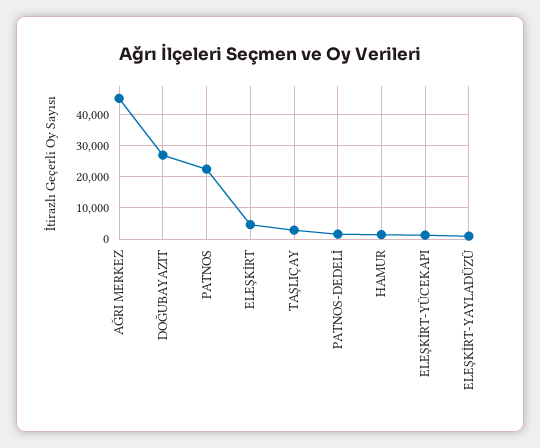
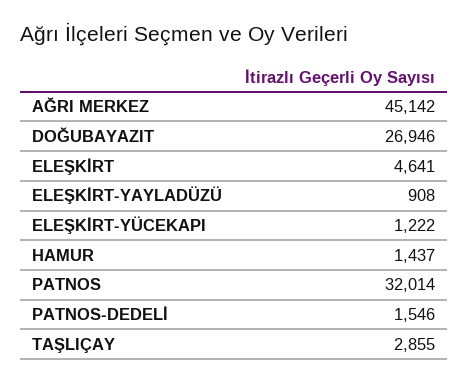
PATNOS: 22000 -> 32014

